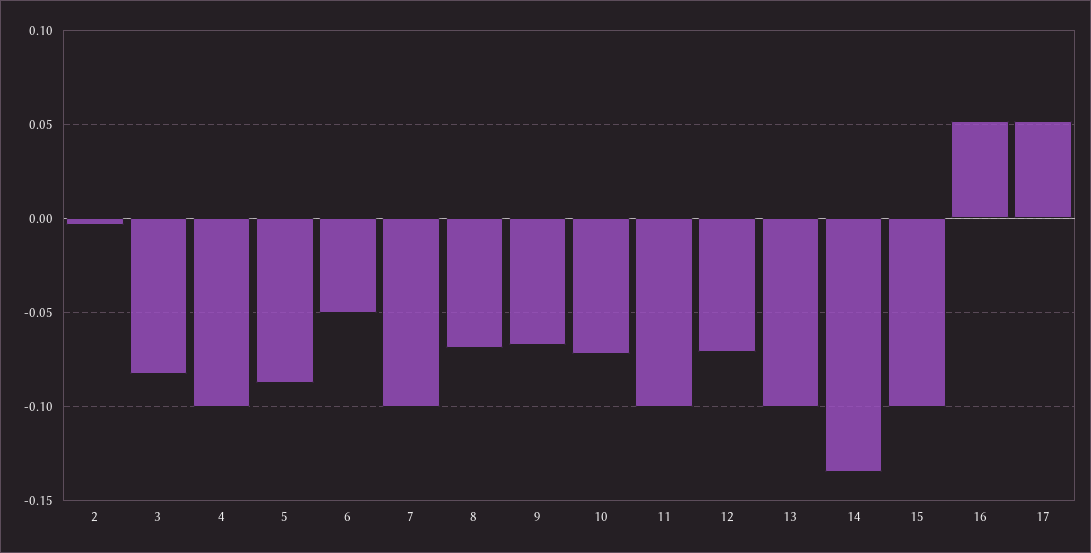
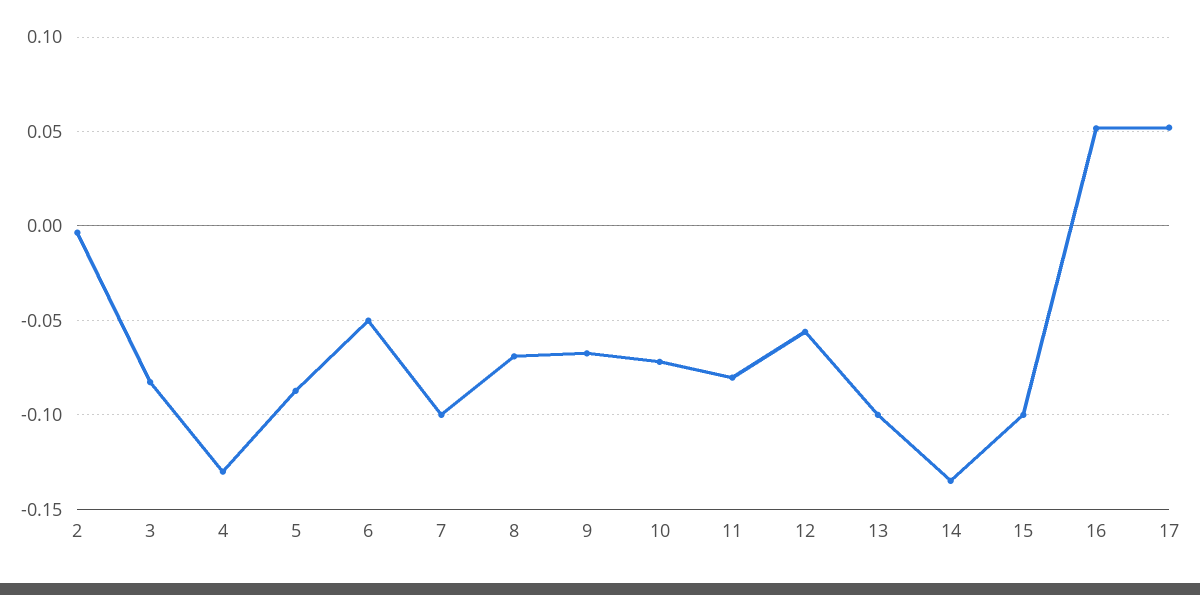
4: -0.1 -> -0.13
11: -0.1 -> -0.08
12: -0.07 -> -0.055

